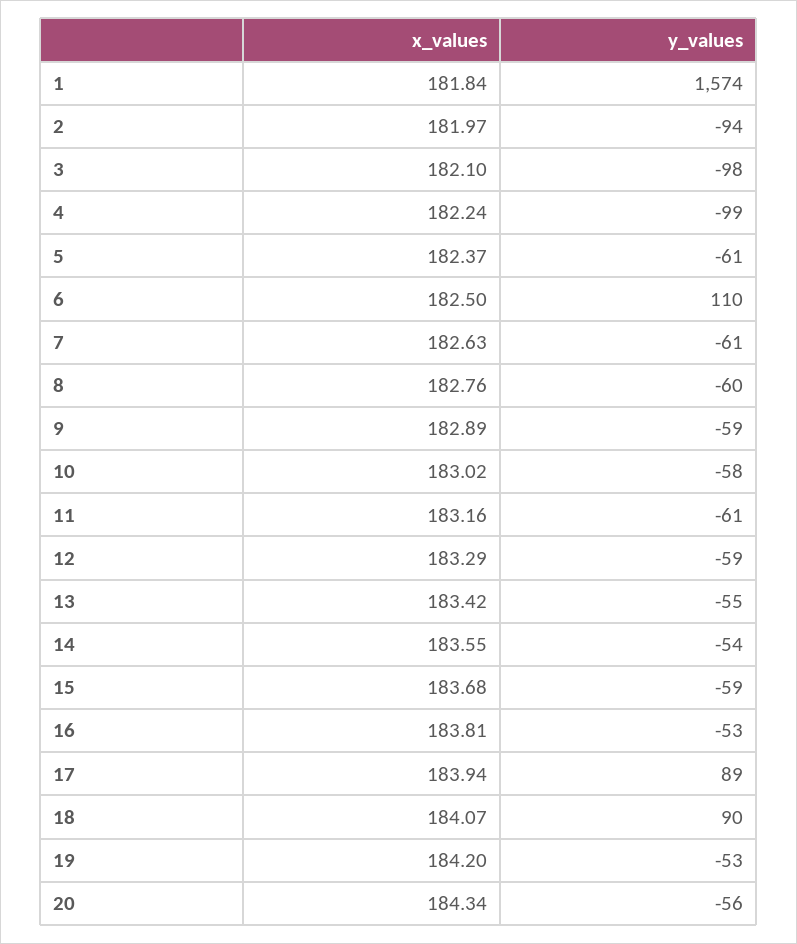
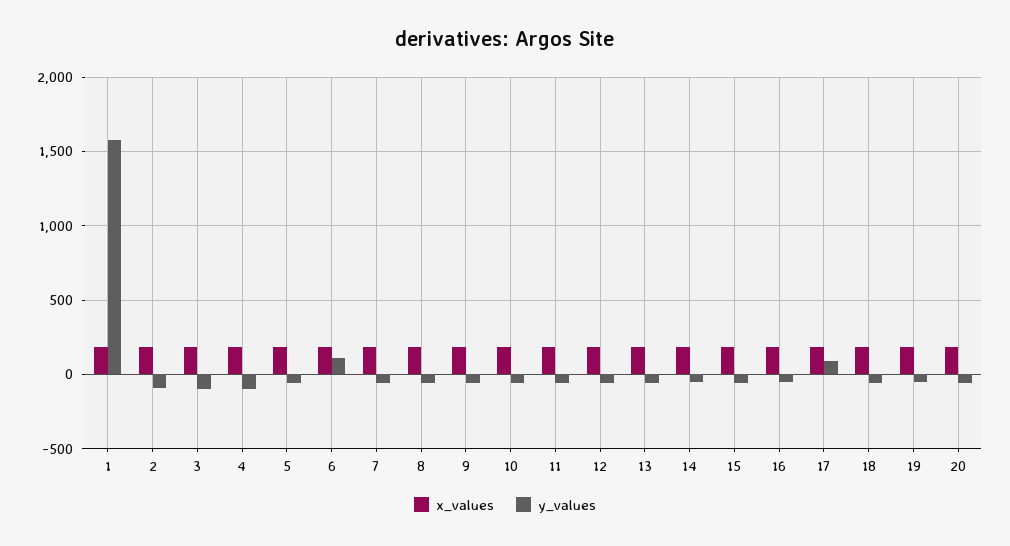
y_values, 18: 90 -> -50

